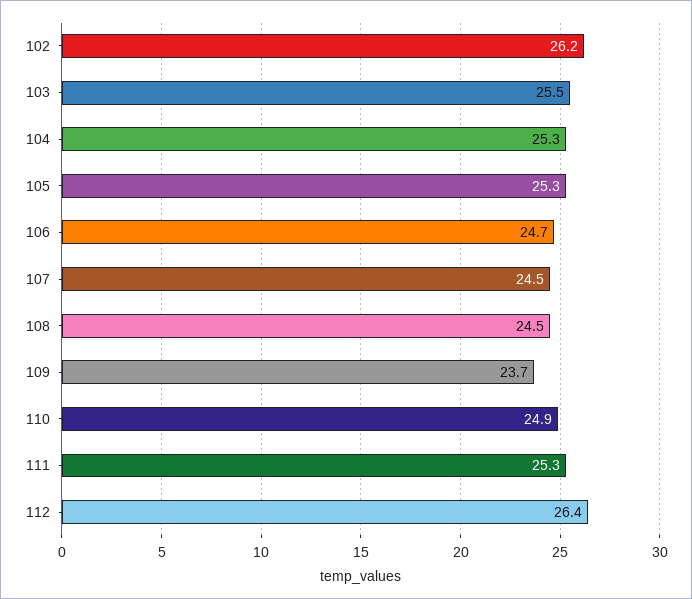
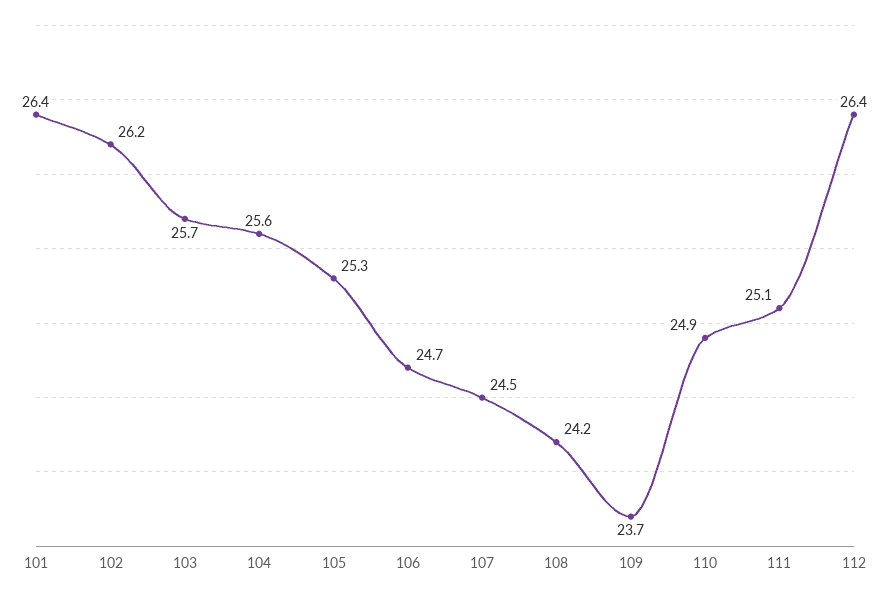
103: 25.5 -> 25.7
104: 25.3 -> 25.6
108: 24.5 -> 24.2
111: 25.3 -> 25.1
101: none -> 26.4

